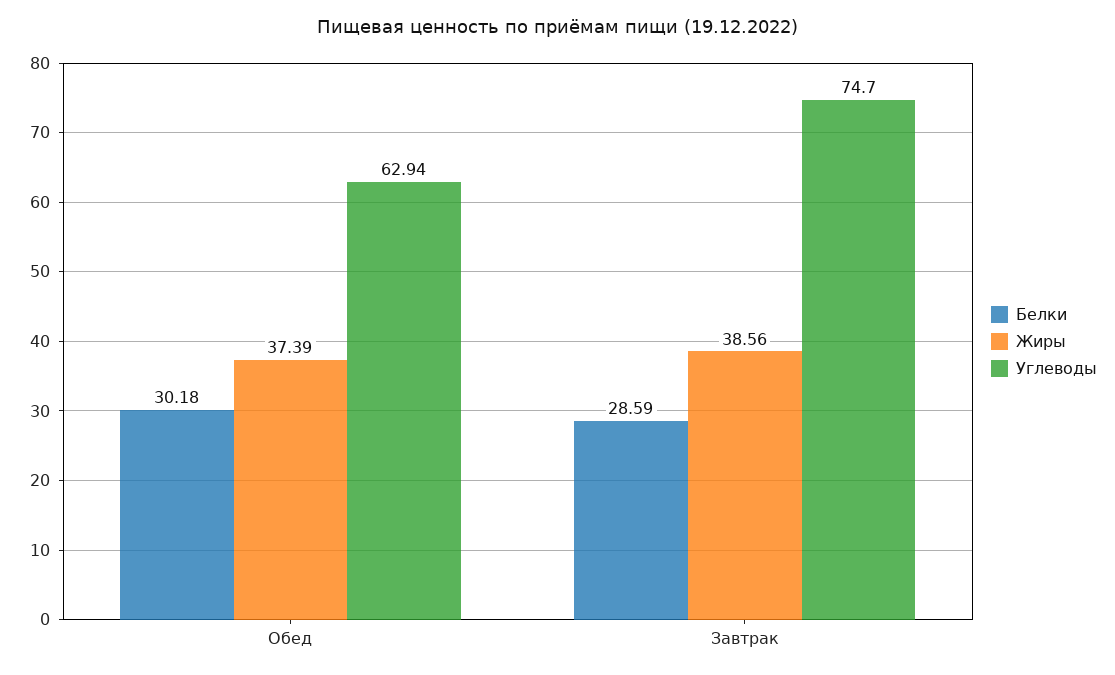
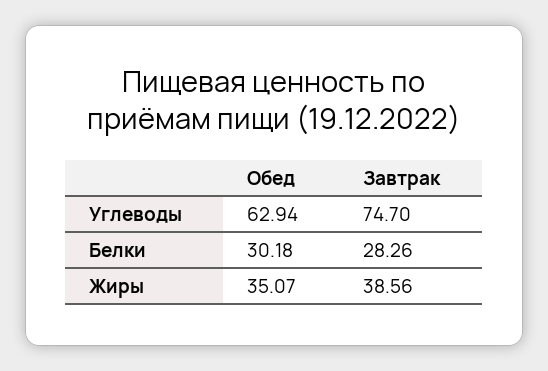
Жиры, Обед: 37.39 -> 35.07
Белки, Завтрак: 28.59 -> 28.26

